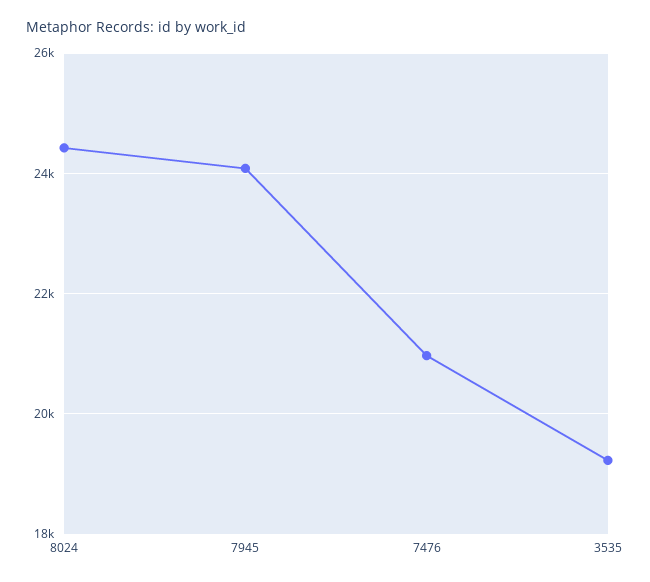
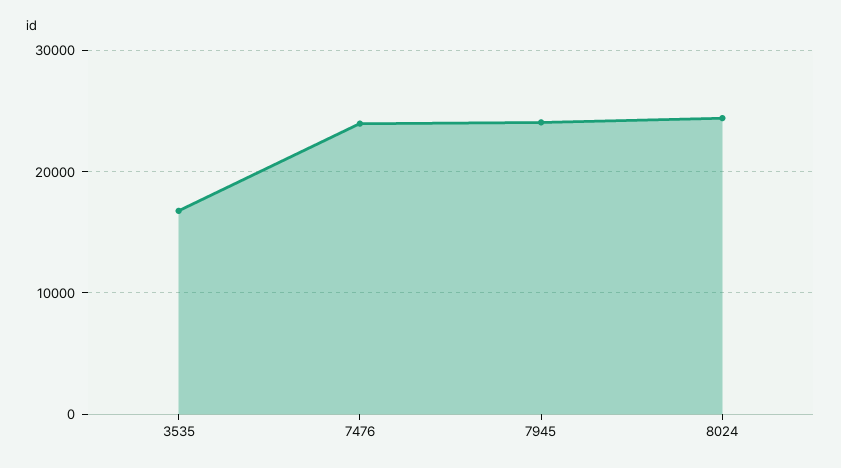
7476: 21000 -> 24000
3535: 19200 -> 17000

